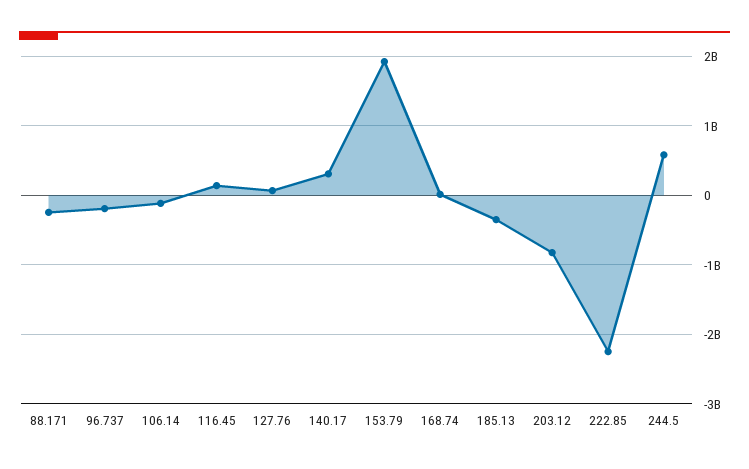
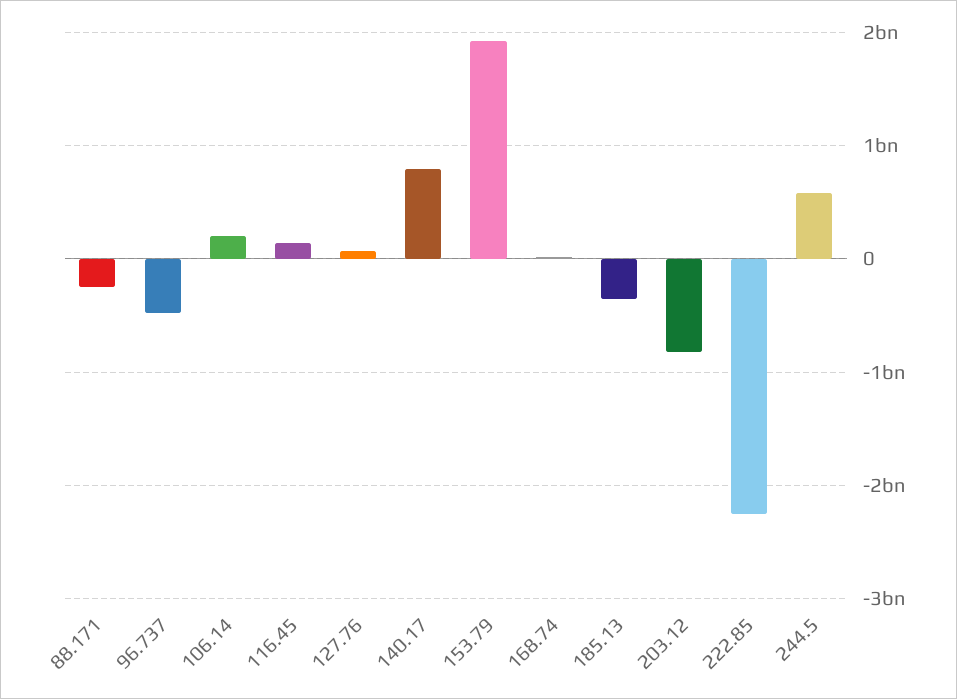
96.737: -200000000 -> -500000000
106.14: -100000000 -> 200000000
140.17: 300000000 -> 800000000

